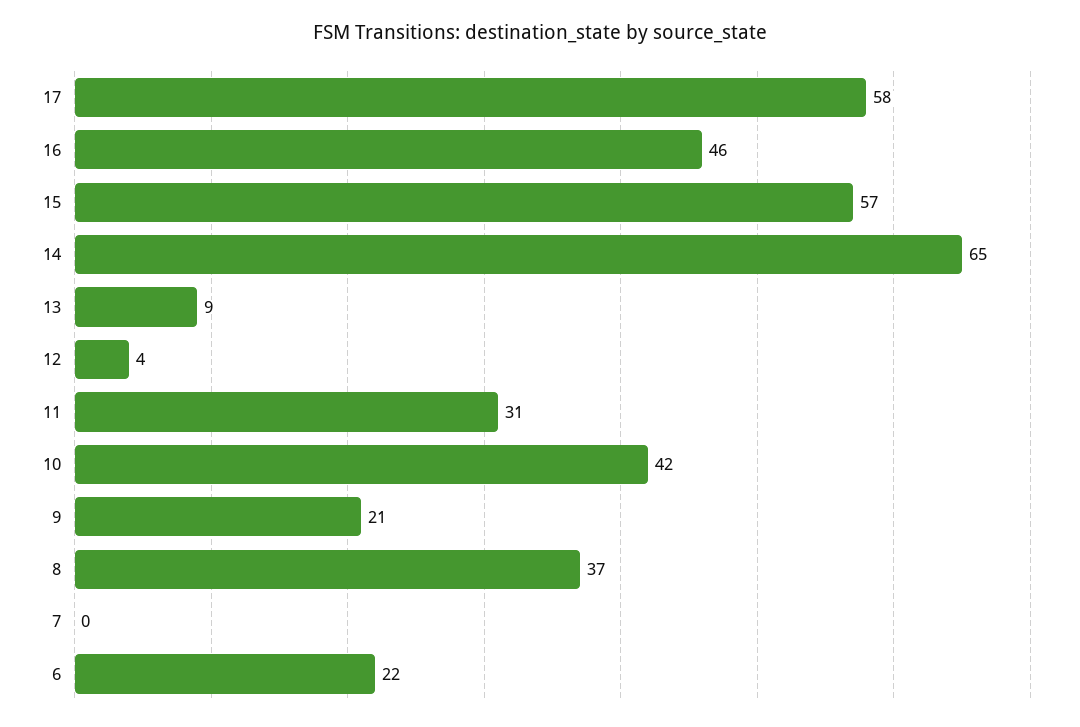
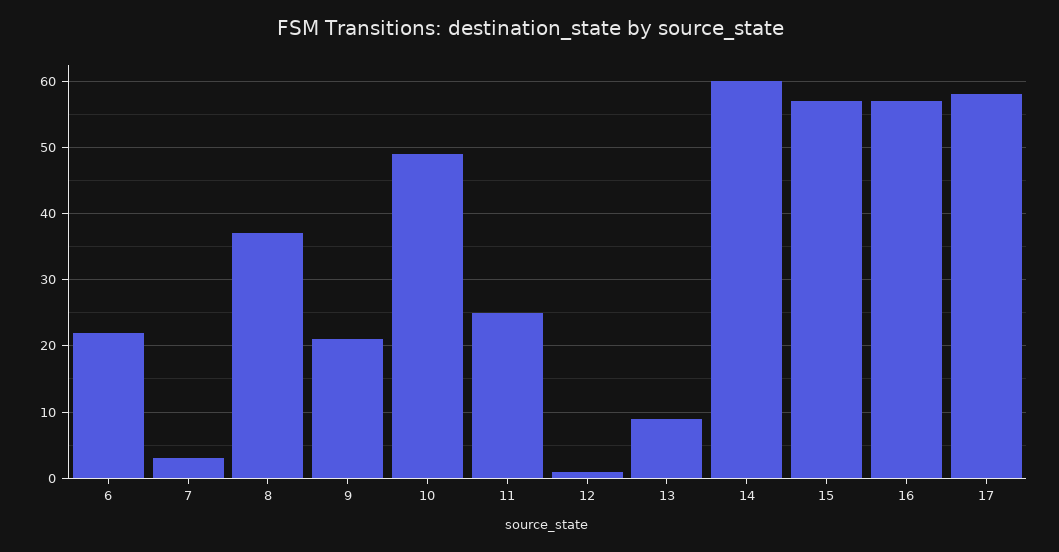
16: 46 -> 57
14: 65 -> 60
12: 4 -> 1
11: 31 -> 25
10: 42 -> 49
7: 0 -> 3

